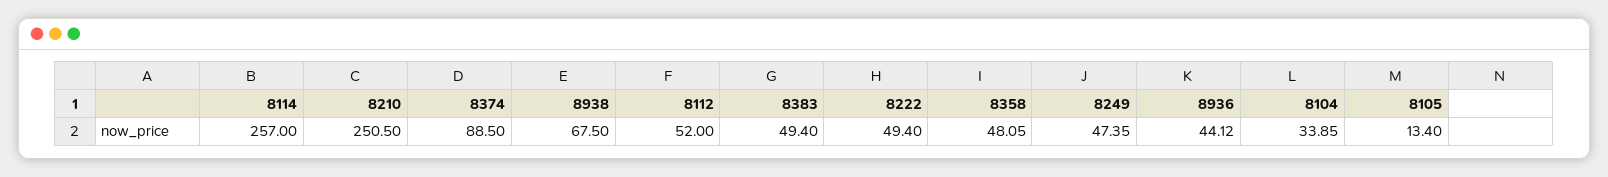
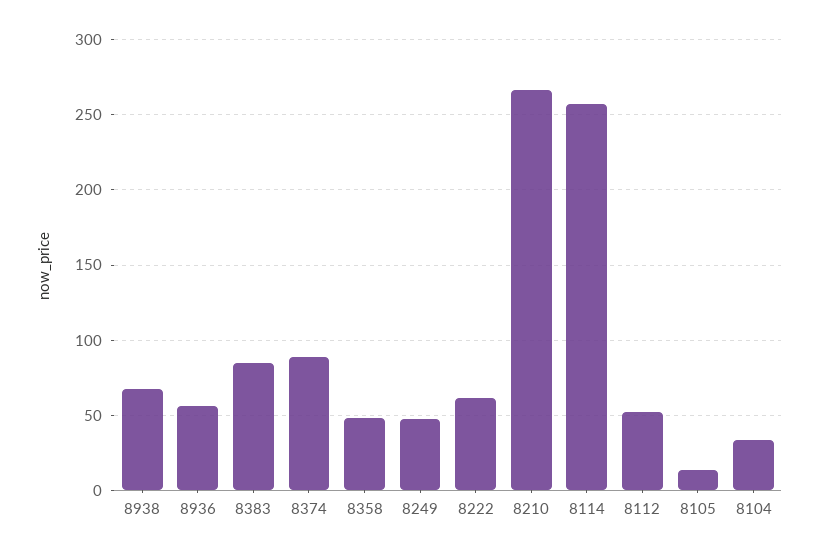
8210: 250.5 -> 265
8383: 49.4 -> 85
8222: 49.4 -> 60
8936: 44.12 -> 55

